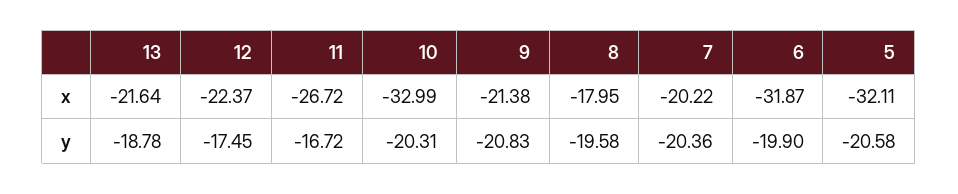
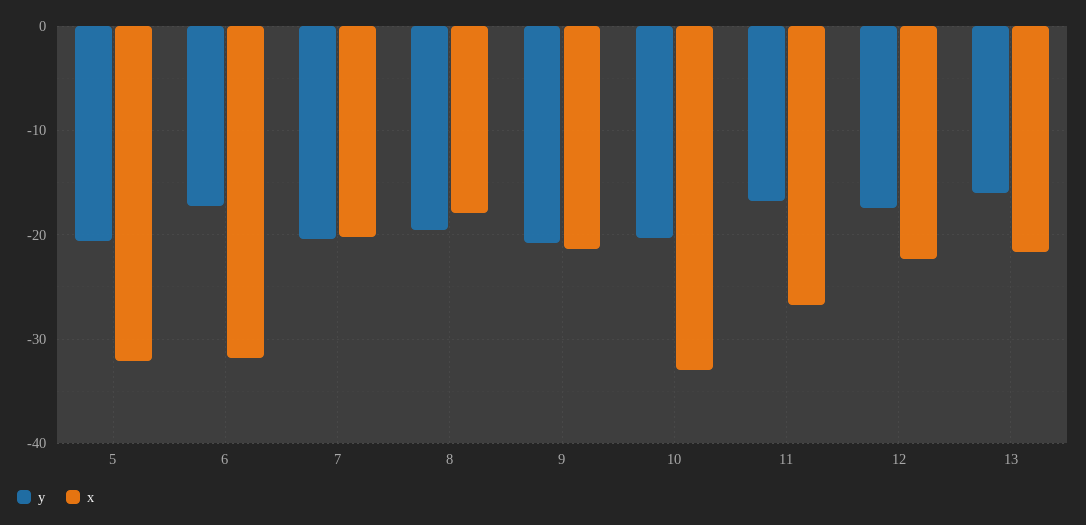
y, 13: -18.78 -> -16
y, 6: -19.9 -> -17

